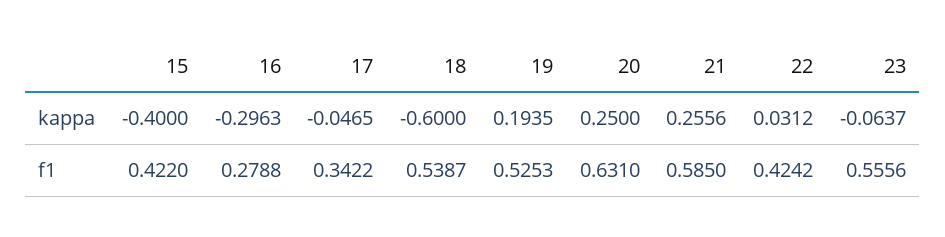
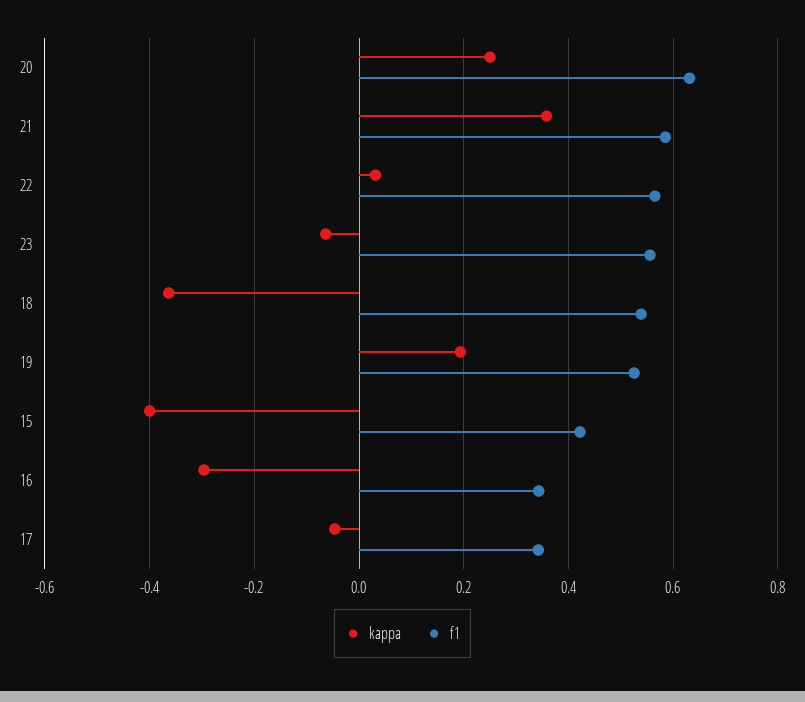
kappa, 18: -0.6 -> -0.36
kappa, 21: 0.2556 -> 0.36
f1, 16: 0.2788 -> 0.34
f1, 22: 0.4242 -> 0.56

